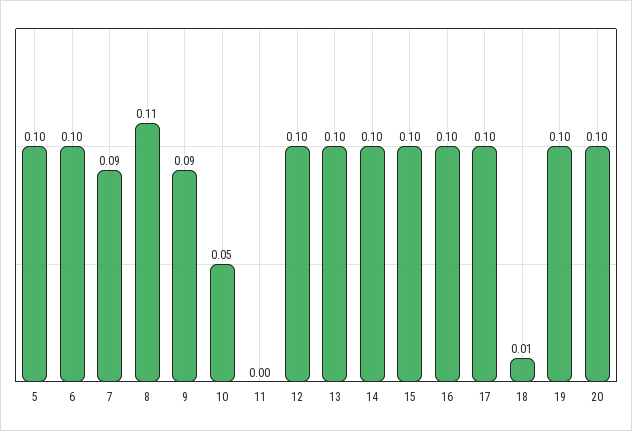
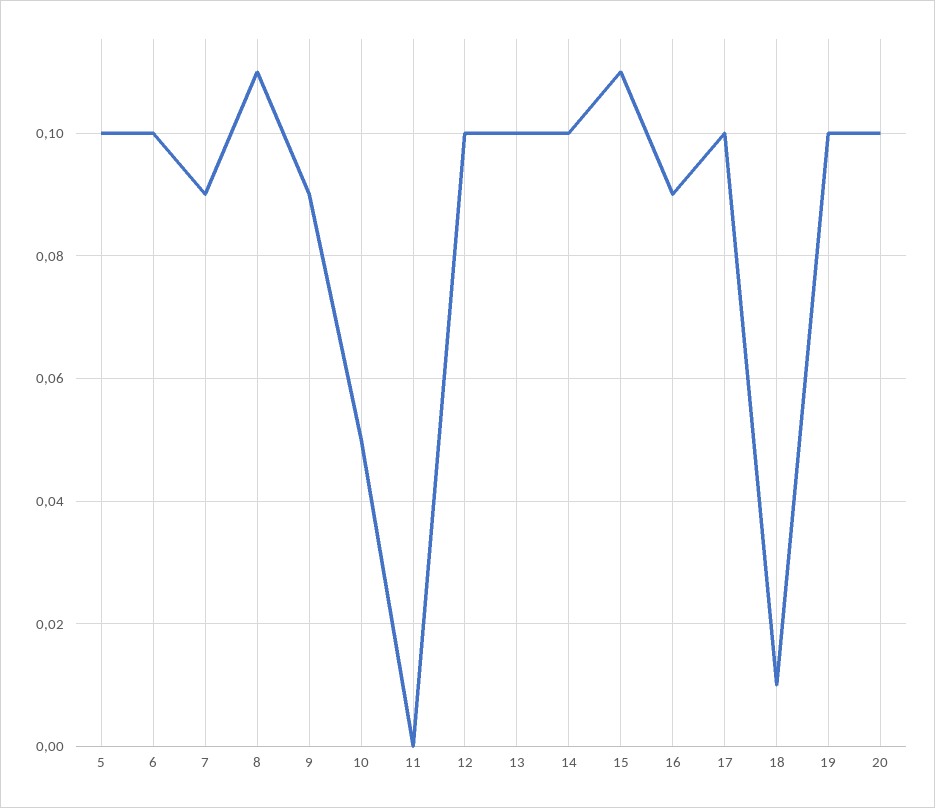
15: 0.1 -> 0.11
16: 0.1 -> 0.09

